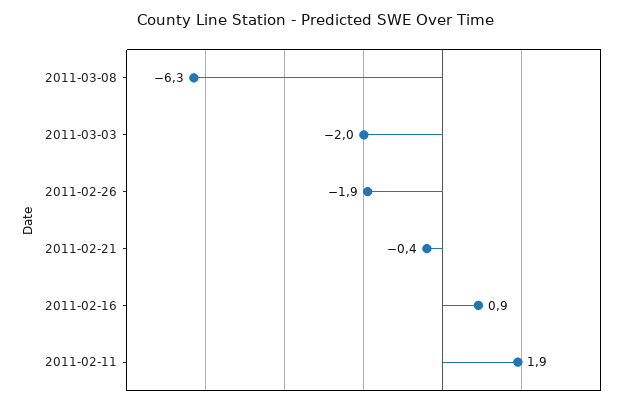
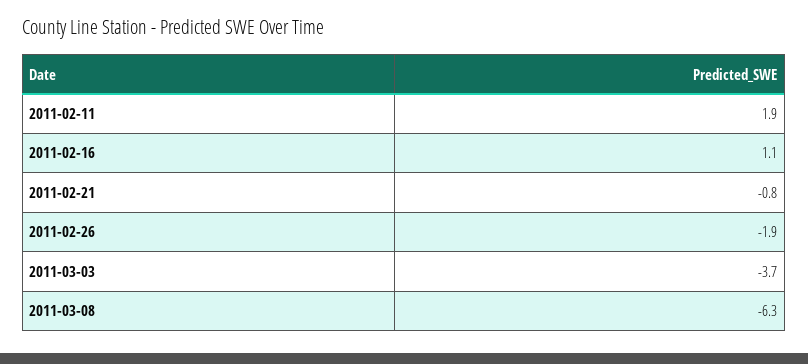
2011-03-03: -2 -> -3.7
2011-02-21: -0.4 -> -0.8
2011-02-16: 0.9 -> 1.1

